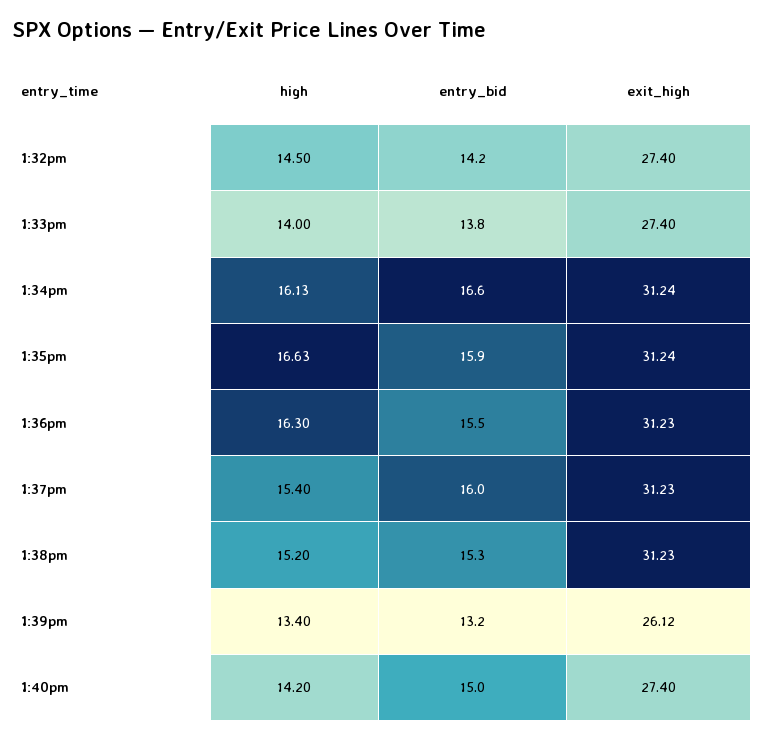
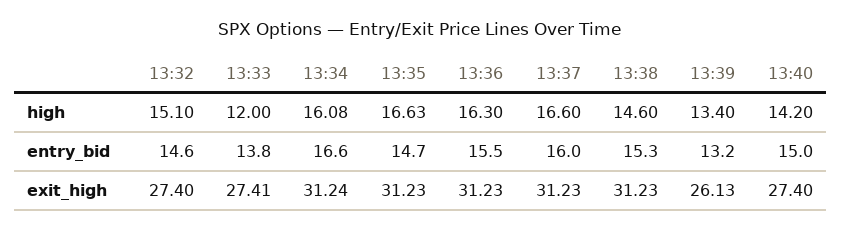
high, 1:32pm: 14.5 -> 15.1
entry_bid, 1:32pm: 14.2 -> 14.6
high, 1:33pm: 14 -> 12
exit_high, 1:33pm: 27.4 -> 27.41
high, 1:34pm: 16.13 -> 16.08
entry_bid, 1:35pm: 15.9 -> 14.7
exit_high, 1:35pm: 31.24 -> 31.23
high, 1:37pm: 15.4 -> 16.6
high, 1:38pm: 15.2 -> 14.6
exit_high, 1:39pm: 26.12 -> 26.13

